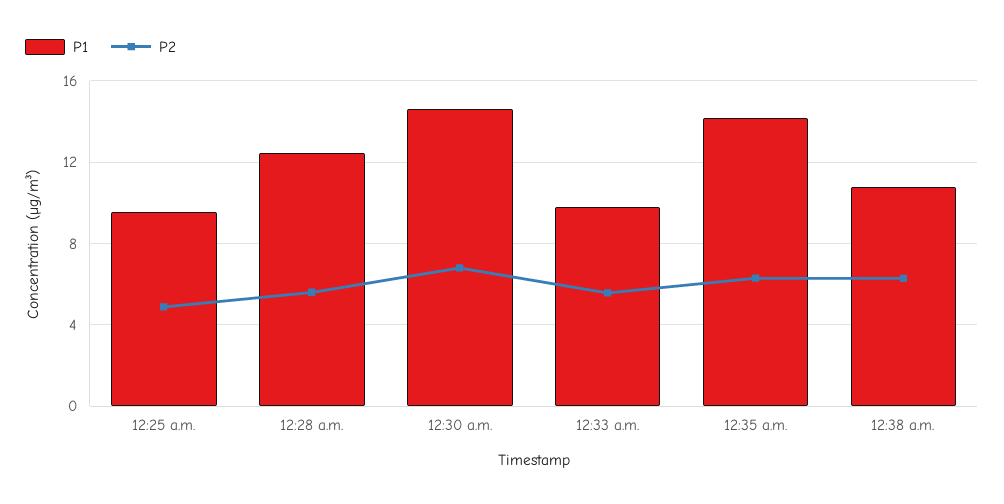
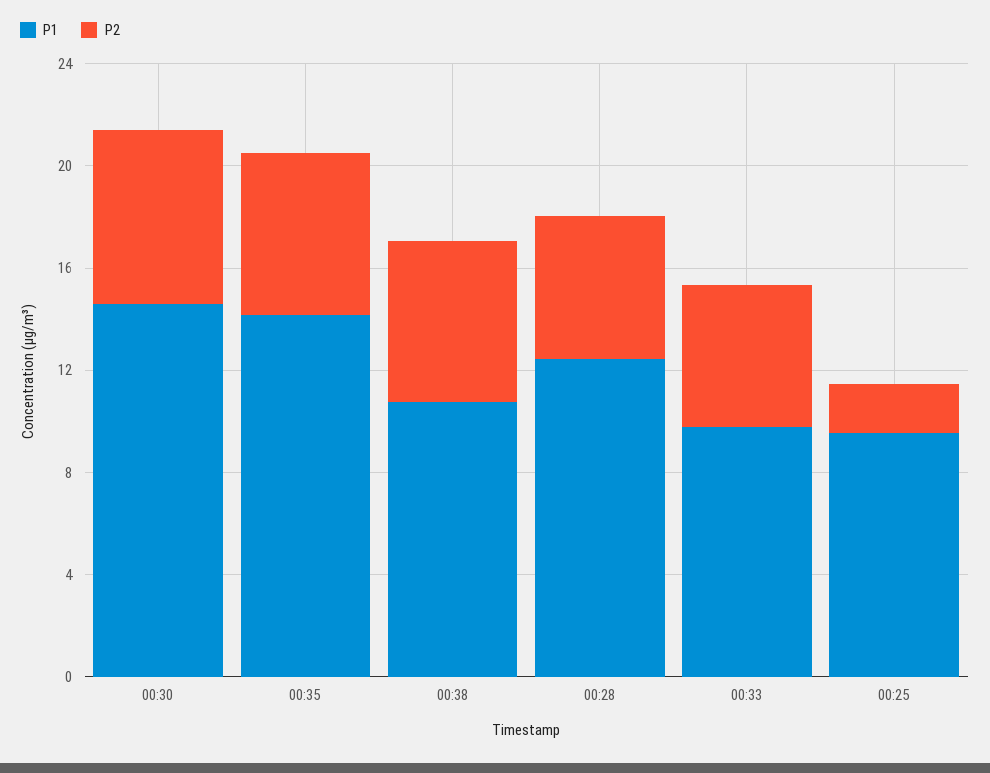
P2, 12:25 a.m.: 5 -> 2

